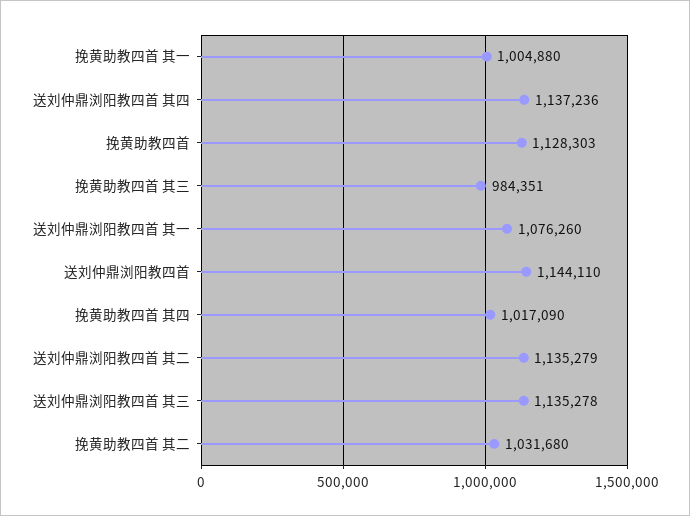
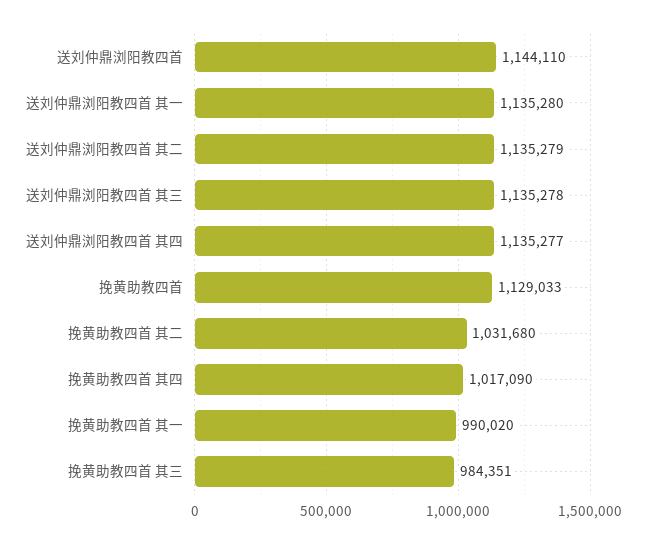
挽黄助教四首 其一: 1004880 -> 990020
送刘仲鼎浏阳教四首 其四: 1137236 -> 1135277
挽黄助教四首: 1128303 -> 1129033
送刘仲鼎浏阳教四首 其一: 1076260 -> 1135280

